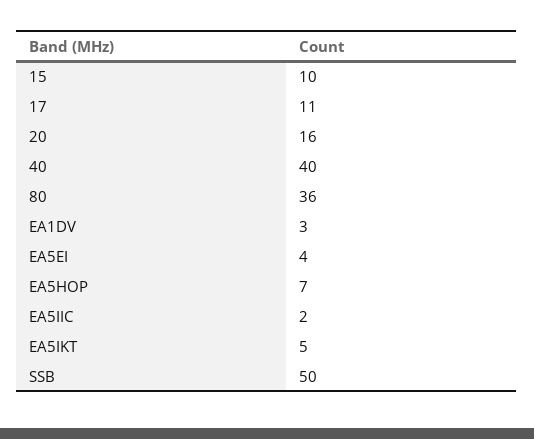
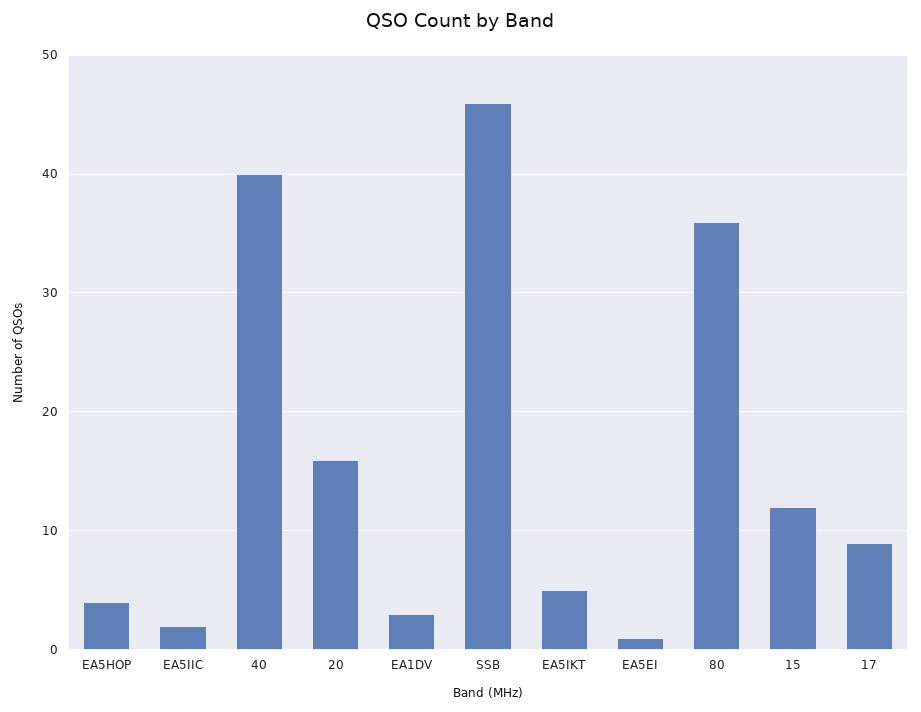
15: 10 -> 12
17: 11 -> 9
EA5EI: 4 -> 1
EA5HOP: 7 -> 4
SSB: 50 -> 46

